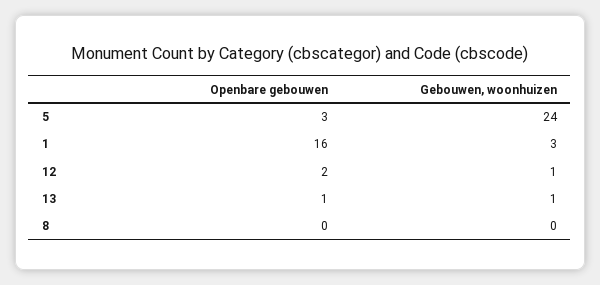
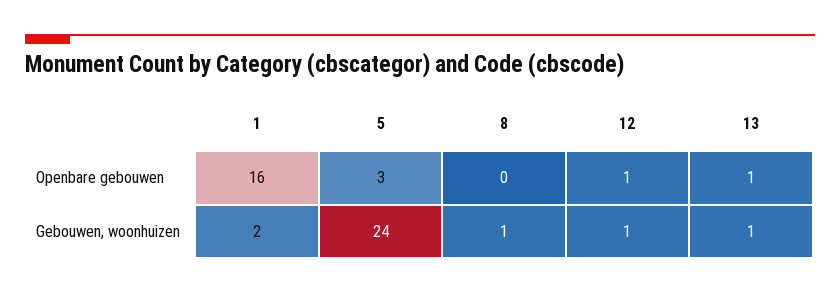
Gebouwen, woonhuizen, 1: 3 -> 2
Openbare gebouwen, 12: 2 -> 1
Gebouwen, woonhuizen, 8: 0 -> 1

